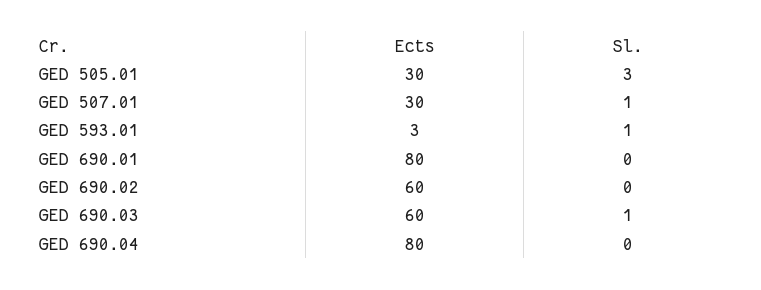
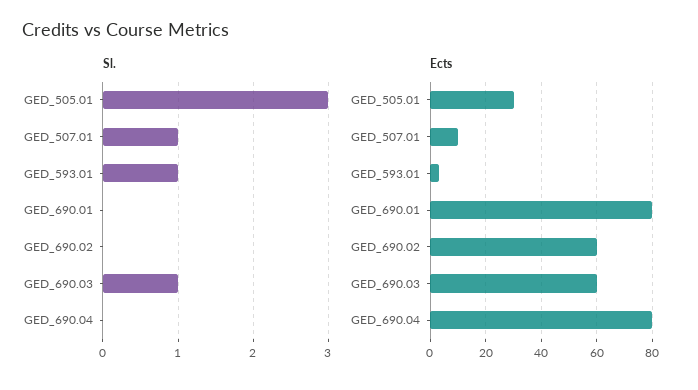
Ects, GED 507.01: 30 -> 10

